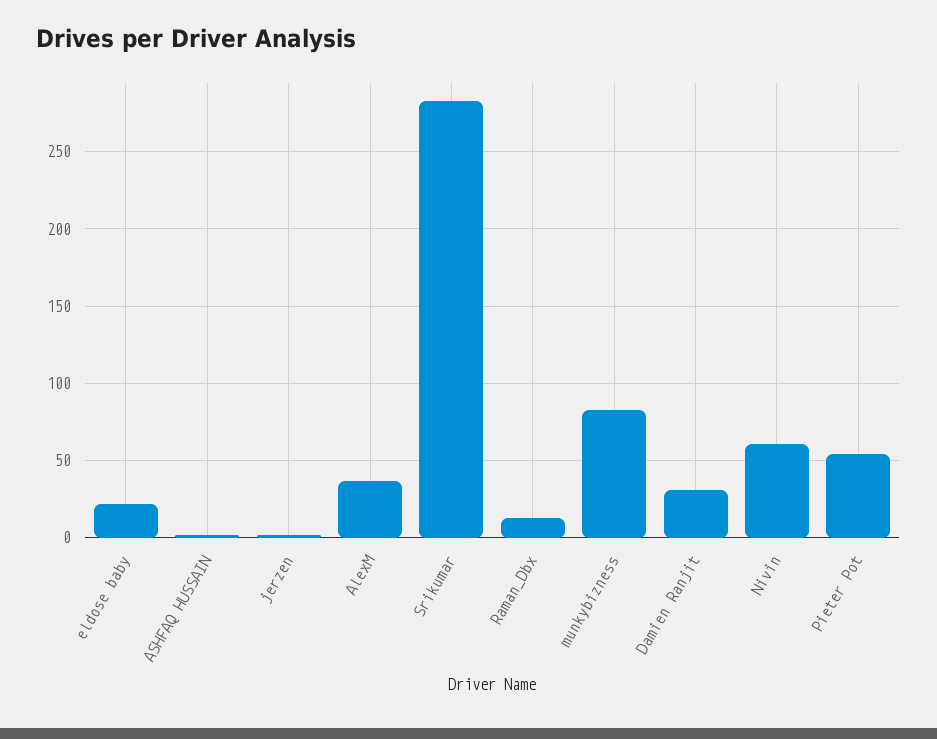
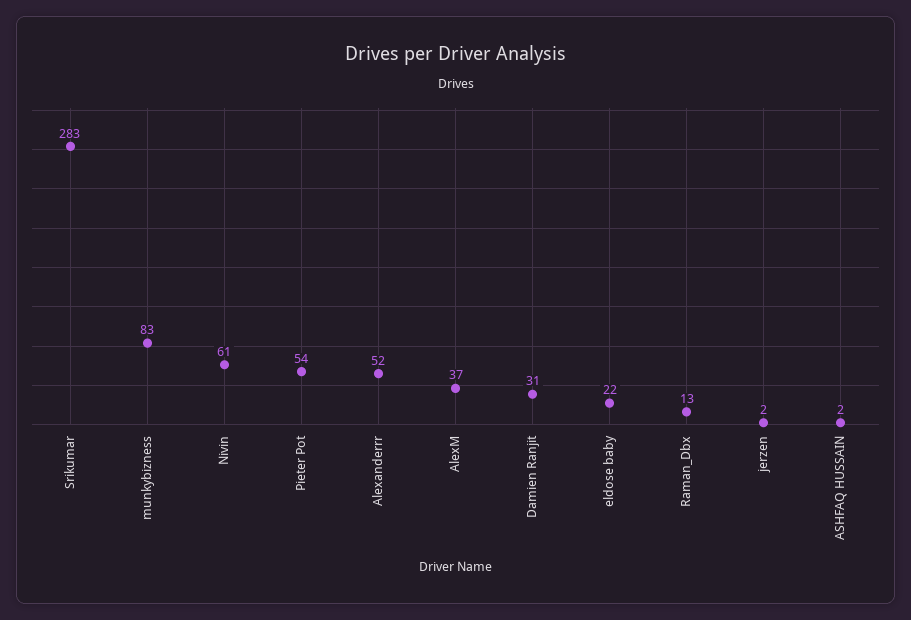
Alexanderrr: none -> 52

